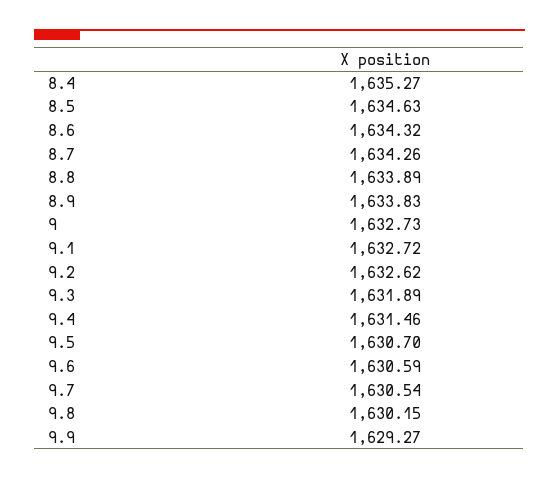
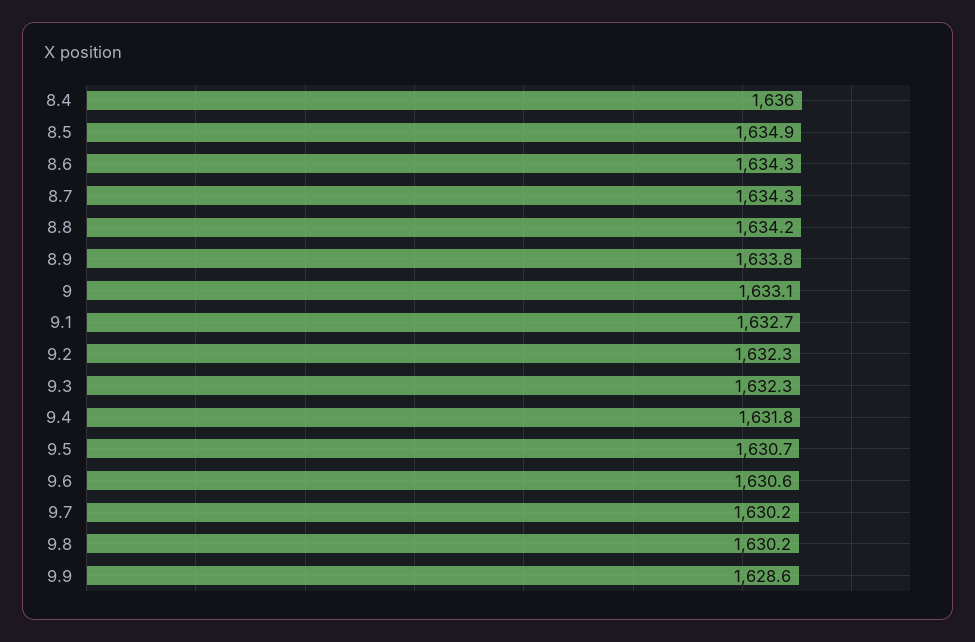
8.4: 1635.27 -> 1636
8.5: 1634.63 -> 1634.9
8.8: 1633.89 -> 1634.2
9: 1632.73 -> 1633.1
9.2: 1632.62 -> 1632.3
9.3: 1631.89 -> 1632.3
9.4: 1631.46 -> 1631.8
9.7: 1630.54 -> 1630.2
9.9: 1629.27 -> 1628.6

